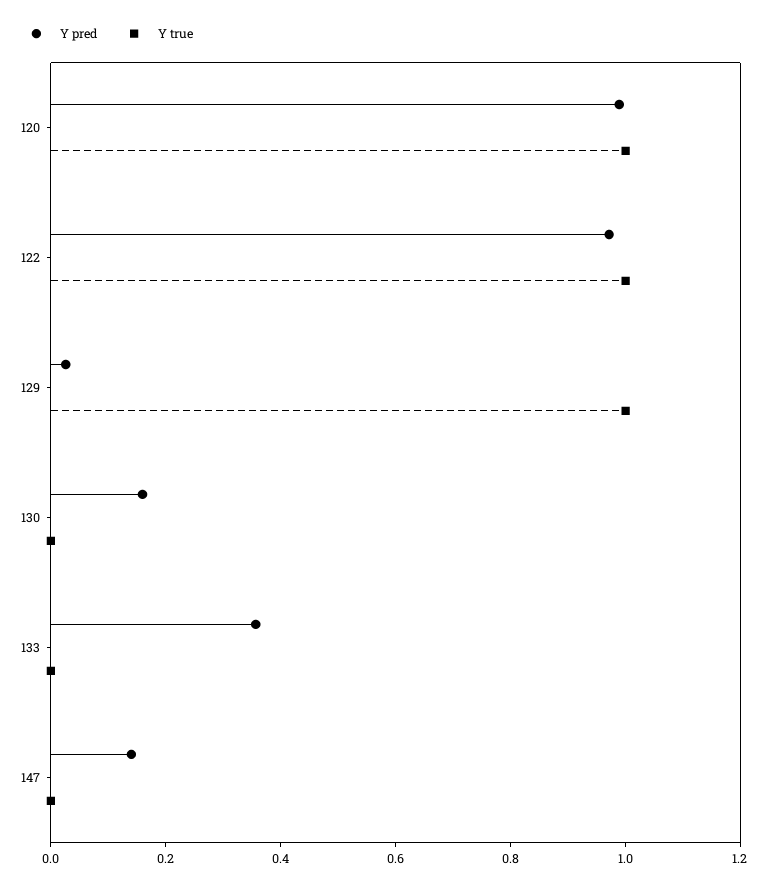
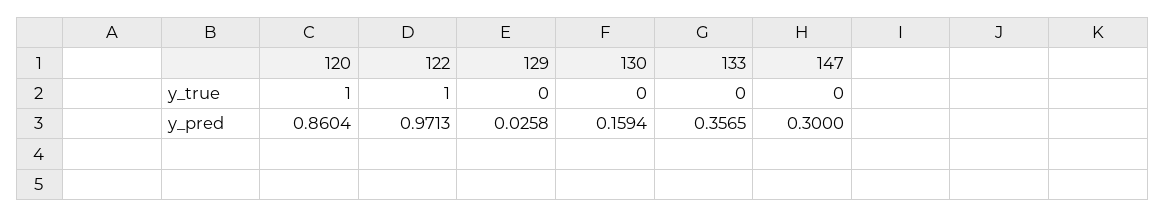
Y pred, 120: 1 -> 0.8604
Y true, 129: 1 -> 0
Y pred, 147: 0.15 -> 0.3

